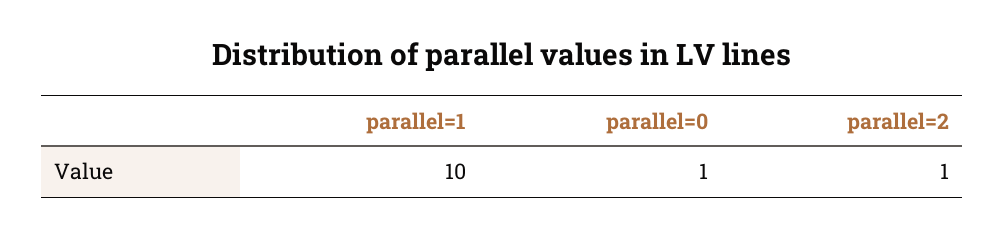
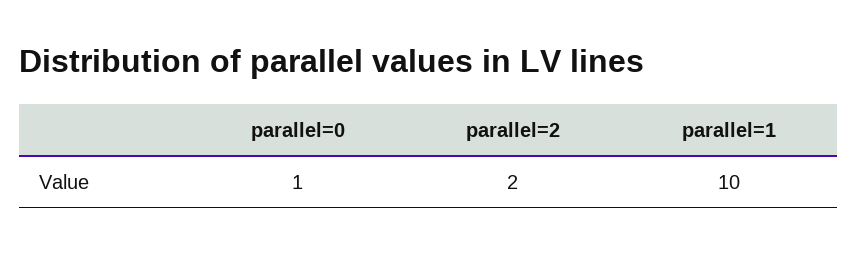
parallel=2: 1 -> 2

